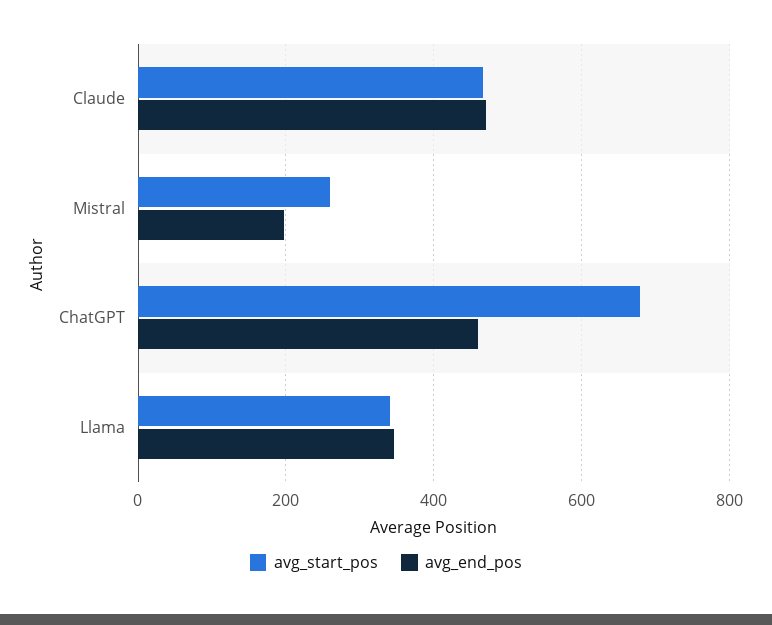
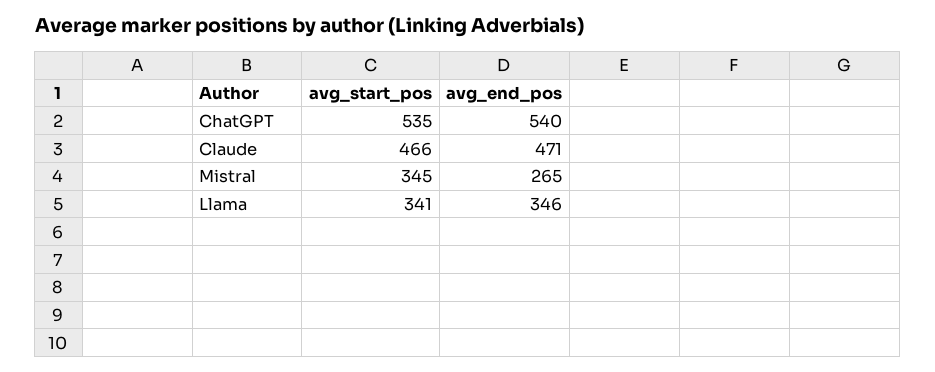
avg_start_pos, Mistral: 260 -> 345
avg_end_pos, Mistral: 200 -> 265
avg_start_pos, ChatGPT: 680 -> 535
avg_end_pos, ChatGPT: 460 -> 540

